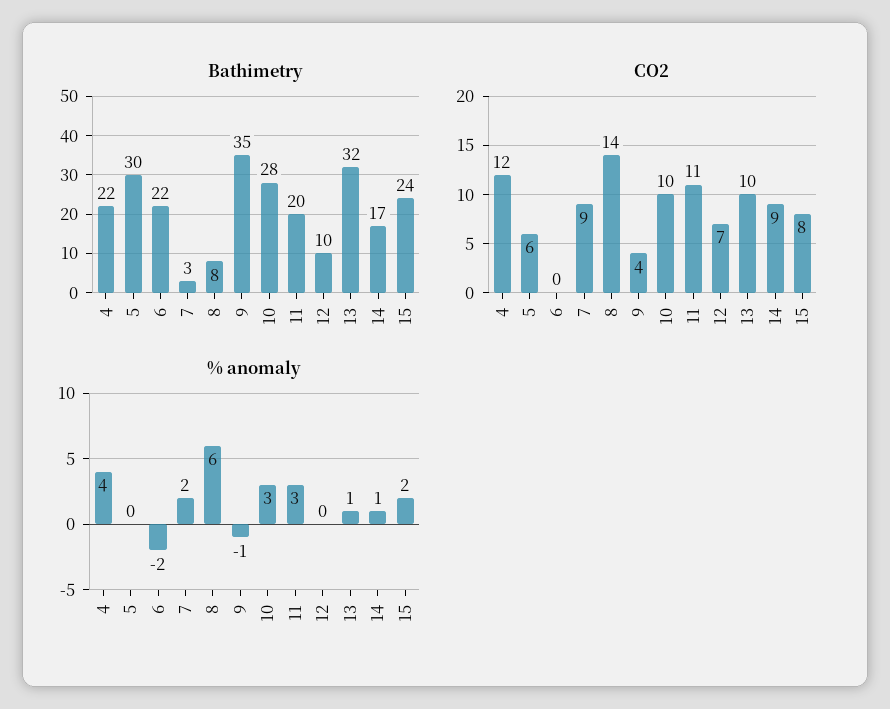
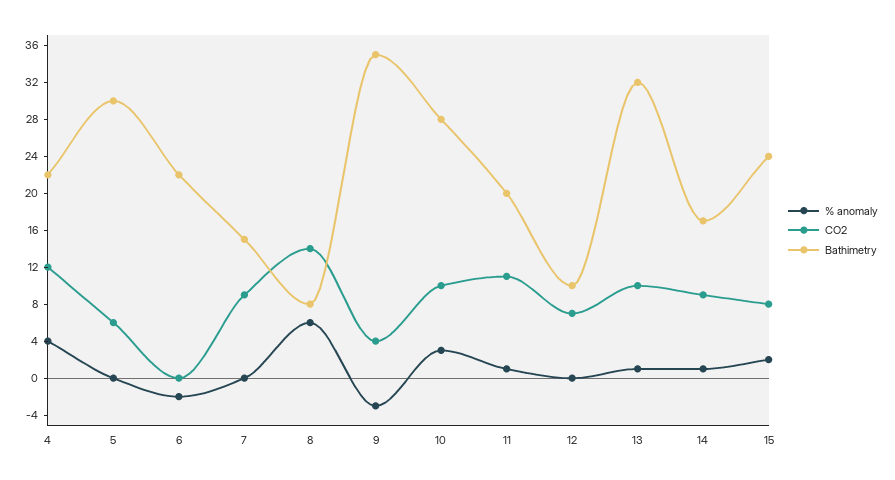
Bathimetry, 7: 3 -> 15
% anomaly, 7: 2 -> 0
% anomaly, 9: -1 -> -3
% anomaly, 11: 3 -> 1

